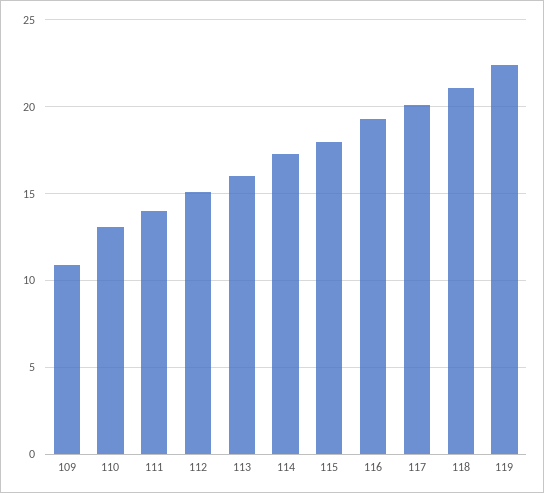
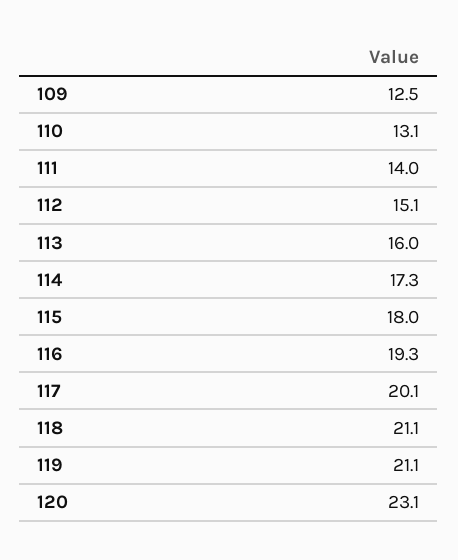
109: 11 -> 12.5
119: 22.5 -> 21.1
120: none -> 23.1

